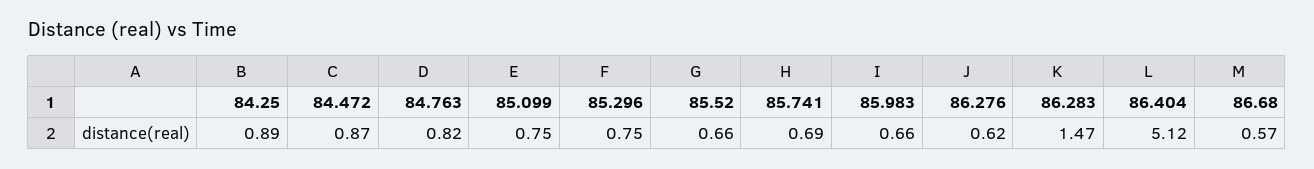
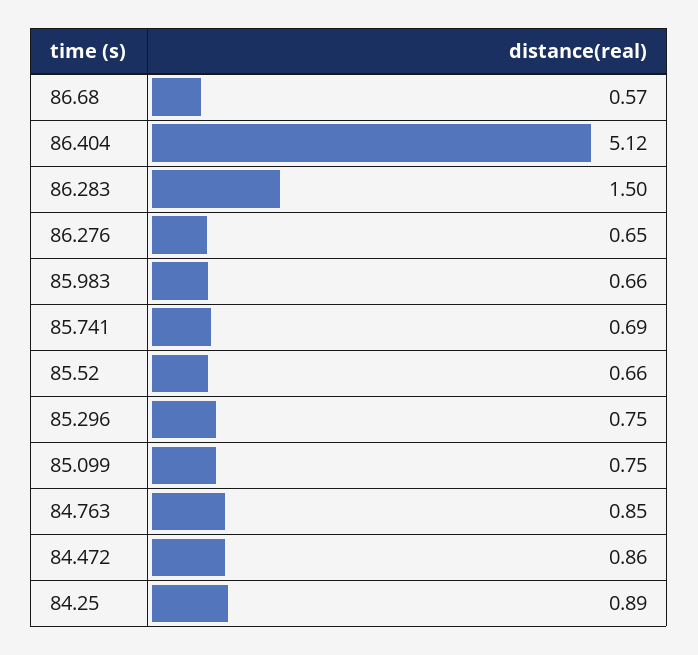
84.472: 0.87 -> 0.86
84.763: 0.82 -> 0.85
86.276: 0.62 -> 0.65
86.283: 1.47 -> 1.5

